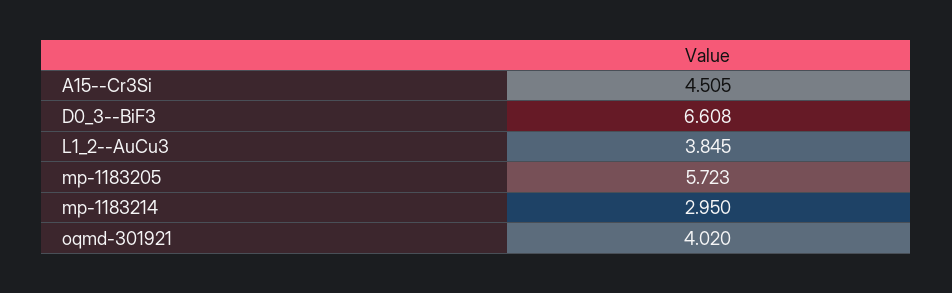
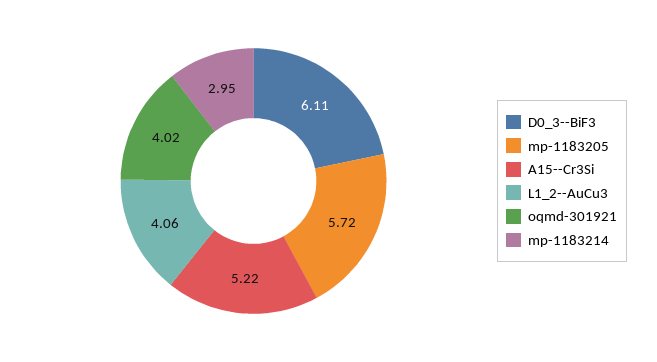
A15--Cr3Si: 4.505 -> 5.22
D0_3--BiF3: 6.608 -> 6.11
L1_2--AuCu3: 3.845 -> 4.06

